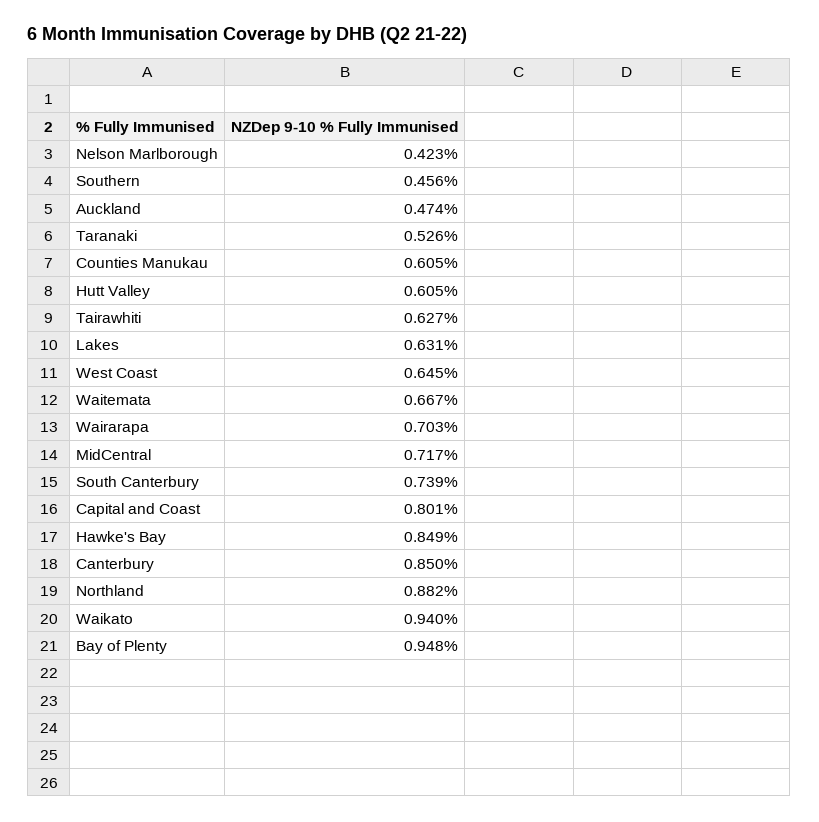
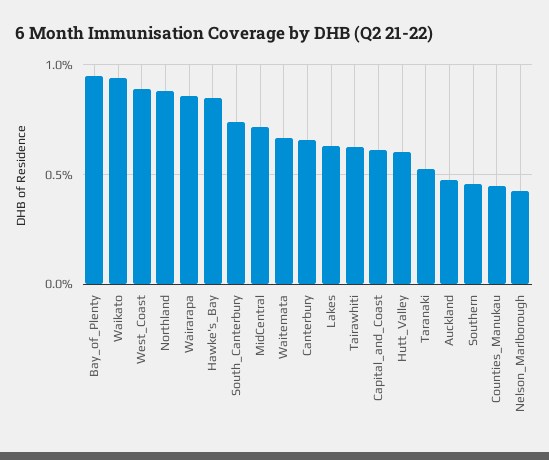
Counties Manukau: 0.605 -> 0.45
West Coast: 0.645 -> 0.9
Wairarapa: 0.703 -> 0.85
Capital and Coast: 0.801 -> 0.6
Canterbury: 0.85 -> 0.65

